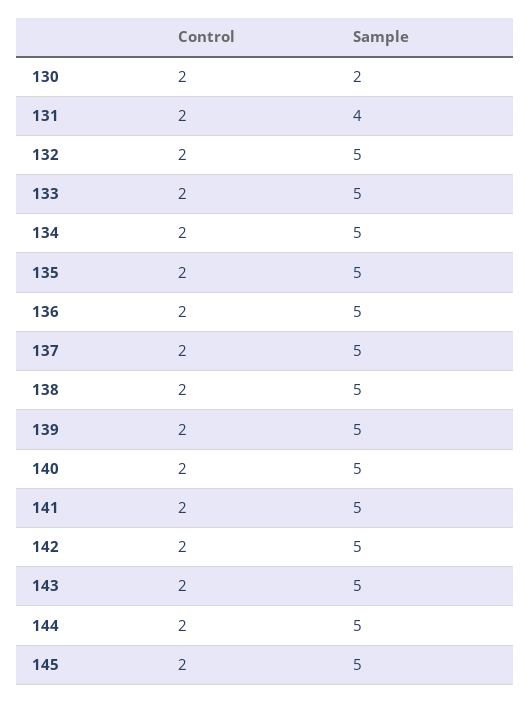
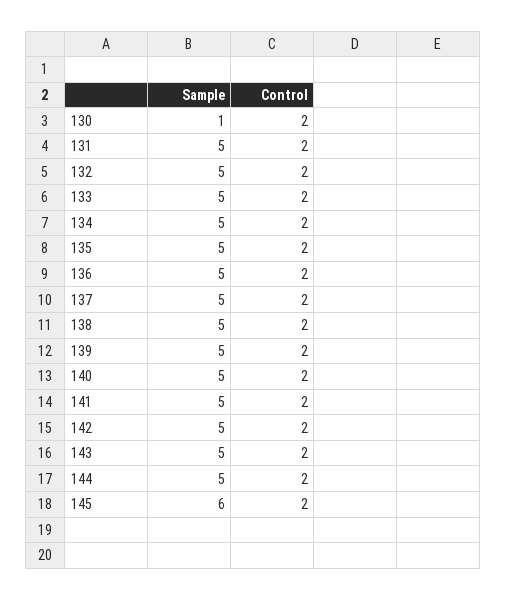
Sample, 130: 2 -> 1
Sample, 131: 4 -> 5
Sample, 145: 5 -> 6

